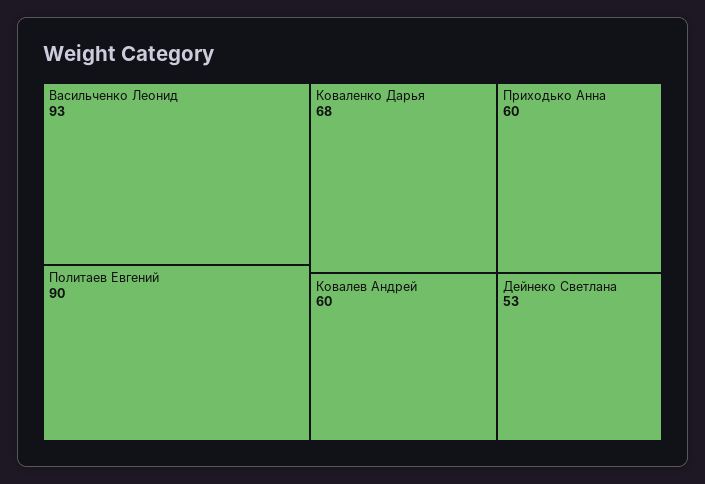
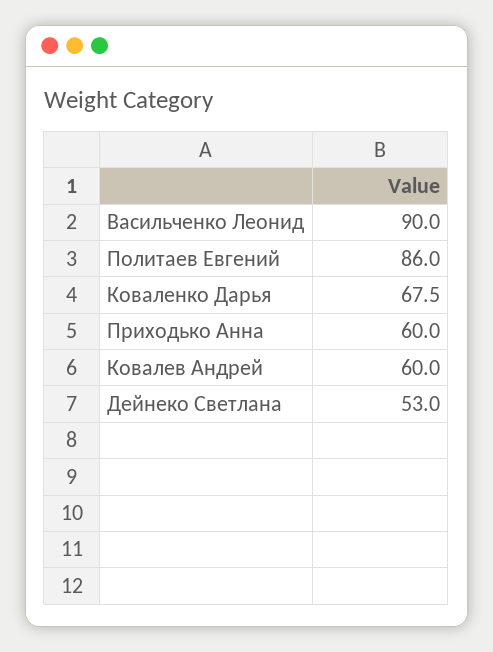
Васильченко Леонид: 93 -> 90
Политаев Евгений: 90 -> 86
Коваленко Дарья: 68 -> 67.5

